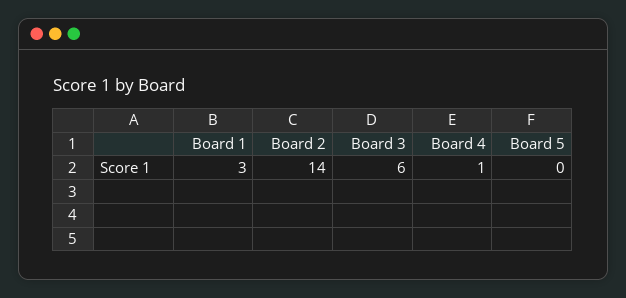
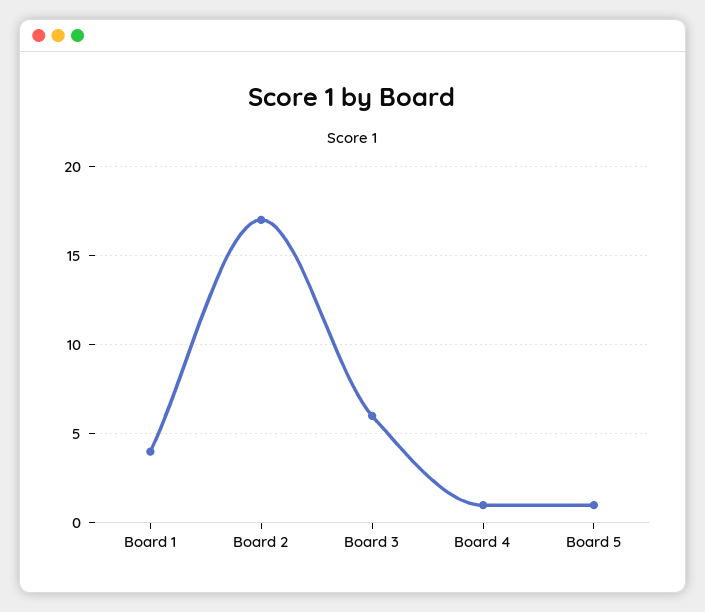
Board 1: 3 -> 4
Board 2: 14 -> 17
Board 5: 0 -> 1

